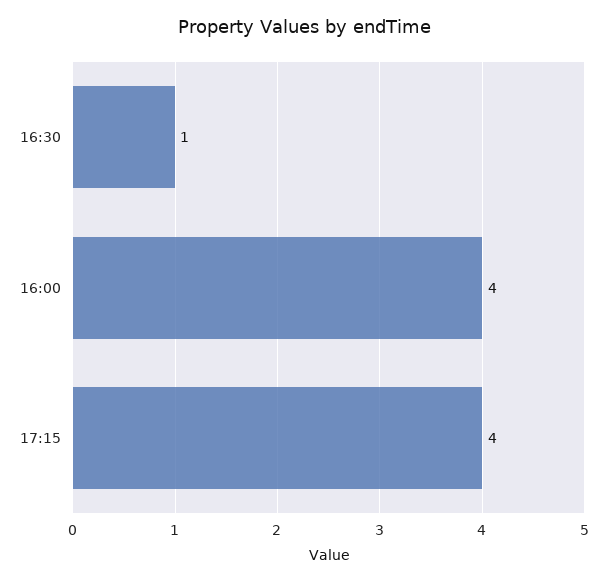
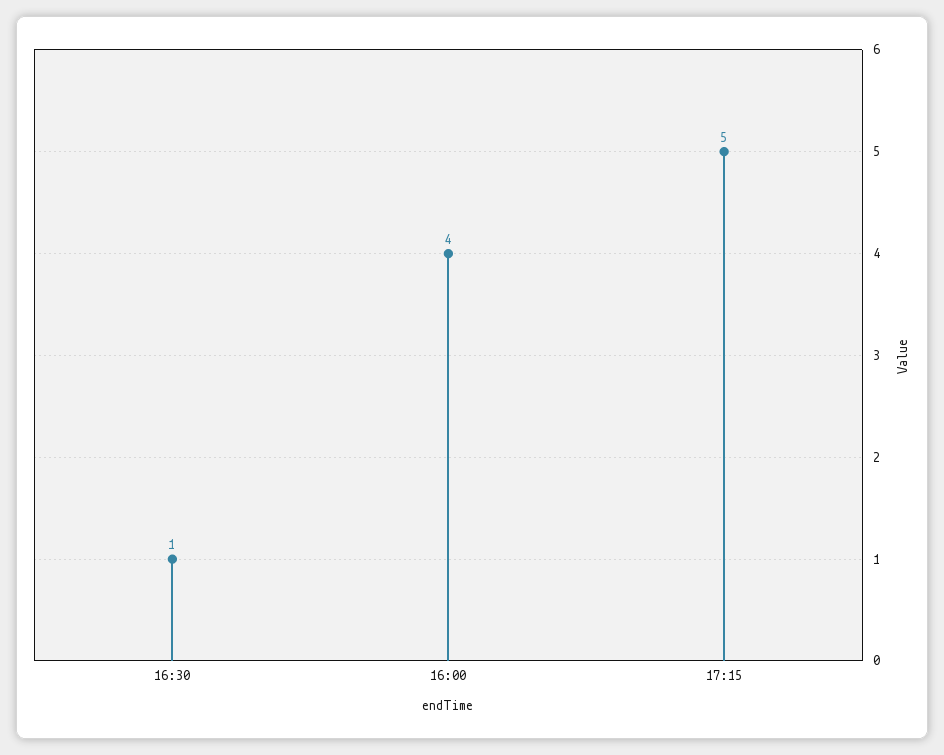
17:15: 4 -> 5

